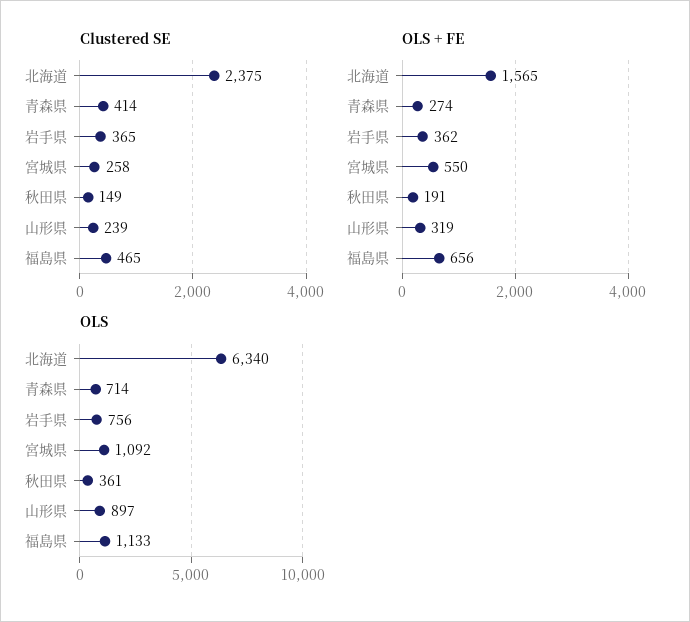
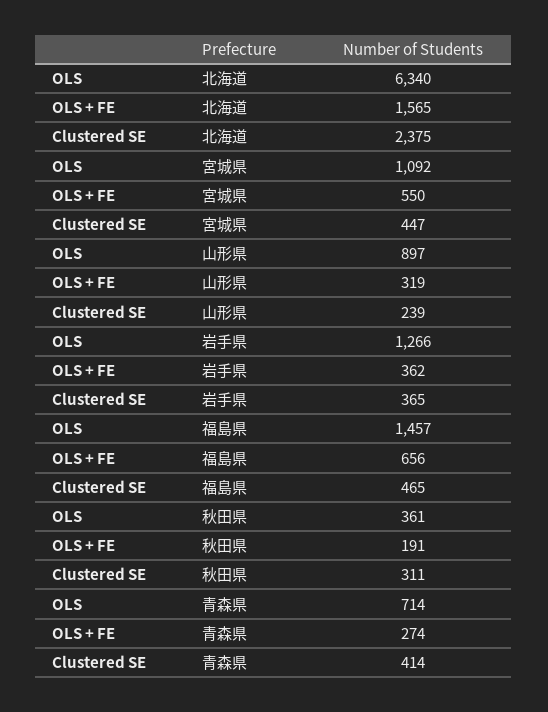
Clustered SE, 宮城県: 258 -> 447
Clustered SE, 秋田県: 149 -> 311
OLS, 岩手県: 756 -> 1266
OLS, 福島県: 1133 -> 1457

